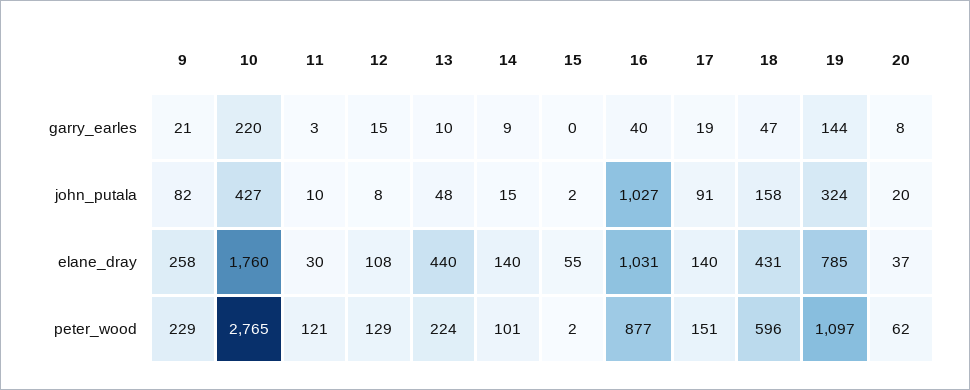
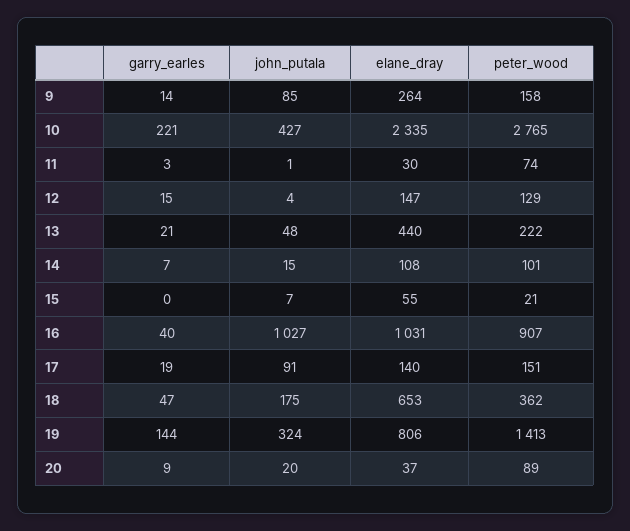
9, garry_earles: 21 -> 14
10, garry_earles: 220 -> 221
13, garry_earles: 10 -> 21
14, garry_earles: 9 -> 7
20, garry_earles: 8 -> 9
9, john_putala: 82 -> 85
11, john_putala: 10 -> 1
12, john_putala: 8 -> 4
15, john_putala: 2 -> 7
18, john_putala: 158 -> 175
9, elane_dray: 258 -> 264
10, elane_dray: 1760 -> 2335
12, elane_dray: 108 -> 147
14, elane_dray: 140 -> 108
18, elane_dray: 431 -> 653
19, elane_dray: 785 -> 806
9, peter_wood: 229 -> 158
11, peter_wood: 121 -> 74
13, peter_wood: 224 -> 222
15, peter_wood: 2 -> 21
16, peter_wood: 877 -> 907
18, peter_wood: 596 -> 362
19, peter_wood: 1097 -> 1413
20, peter_wood: 62 -> 89

